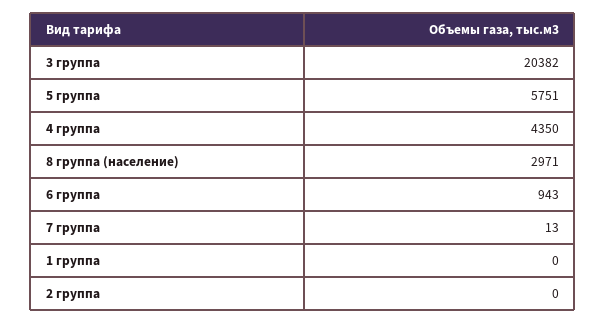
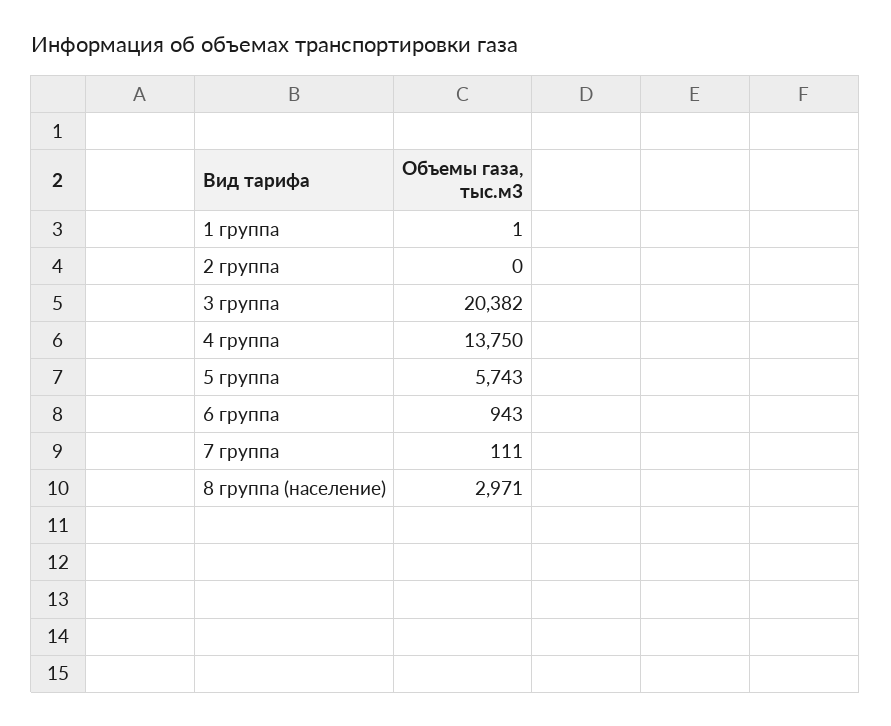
5 группа: 5751 -> 5743
4 группа: 4350 -> 13750
7 группа: 13 -> 111
1 группа: 0 -> 1

